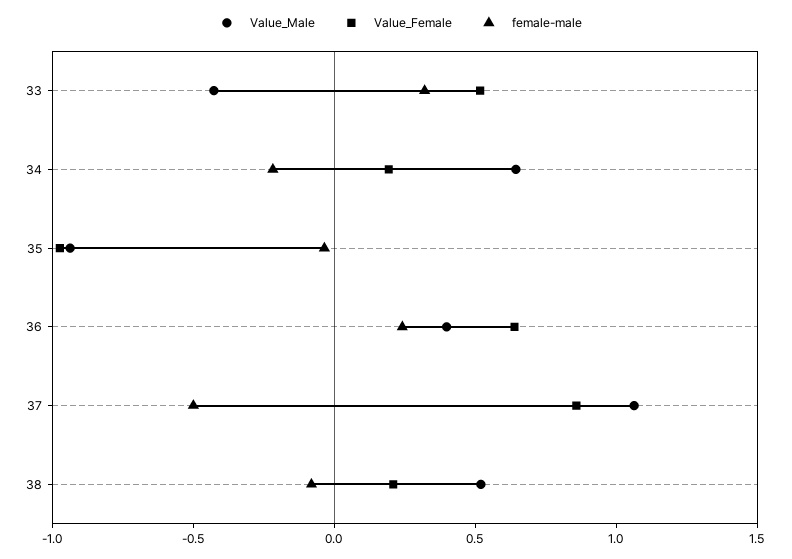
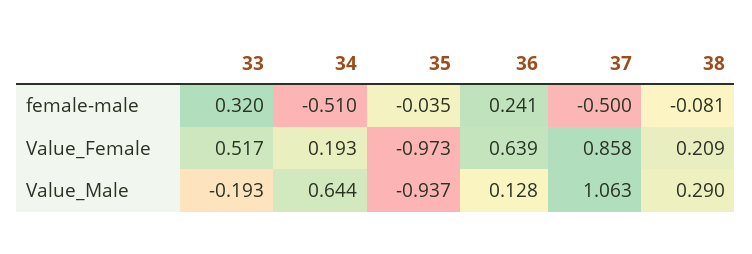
Value_Male, 33: -0.4 -> -0.193
female-male, 34: -0.2 -> -0.51
Value_Male, 36: 0.4 -> 0.128
Value_Male, 38: 0.5 -> 0.29

